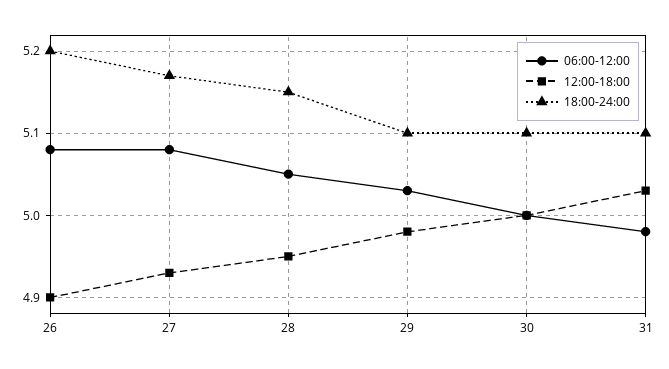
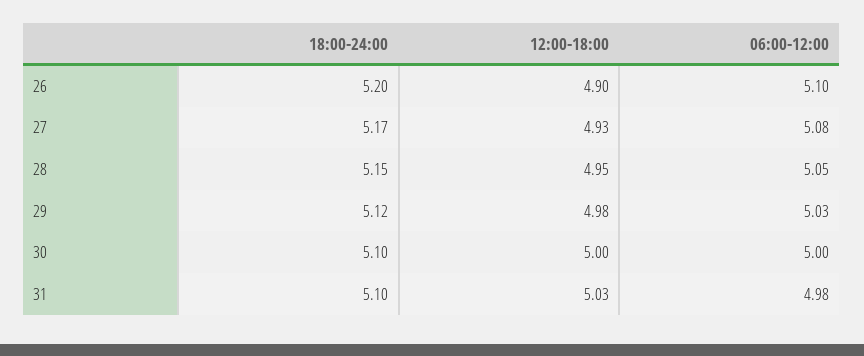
06:00-12:00, 26: 5.08 -> 5.1
18:00-24:00, 29: 5.1 -> 5.12

